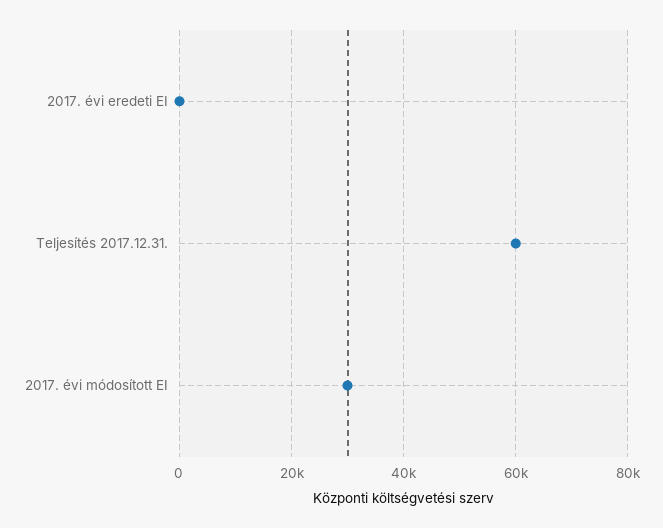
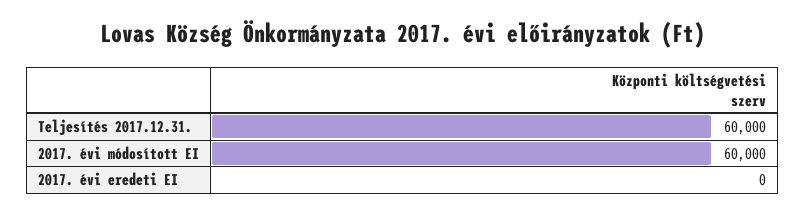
2017. évi módosított EI: 30000 -> 60000

